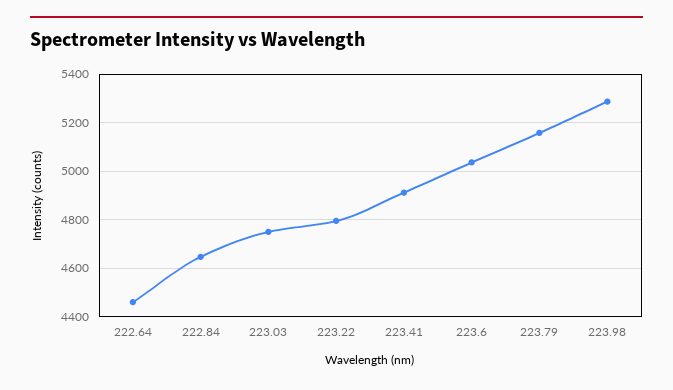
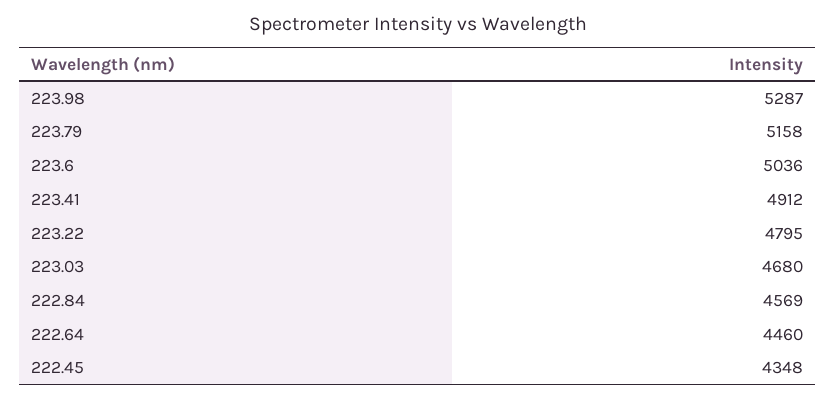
222.84: 4650 -> 4569
223.03: 4750 -> 4680
222.45: none -> 4348

